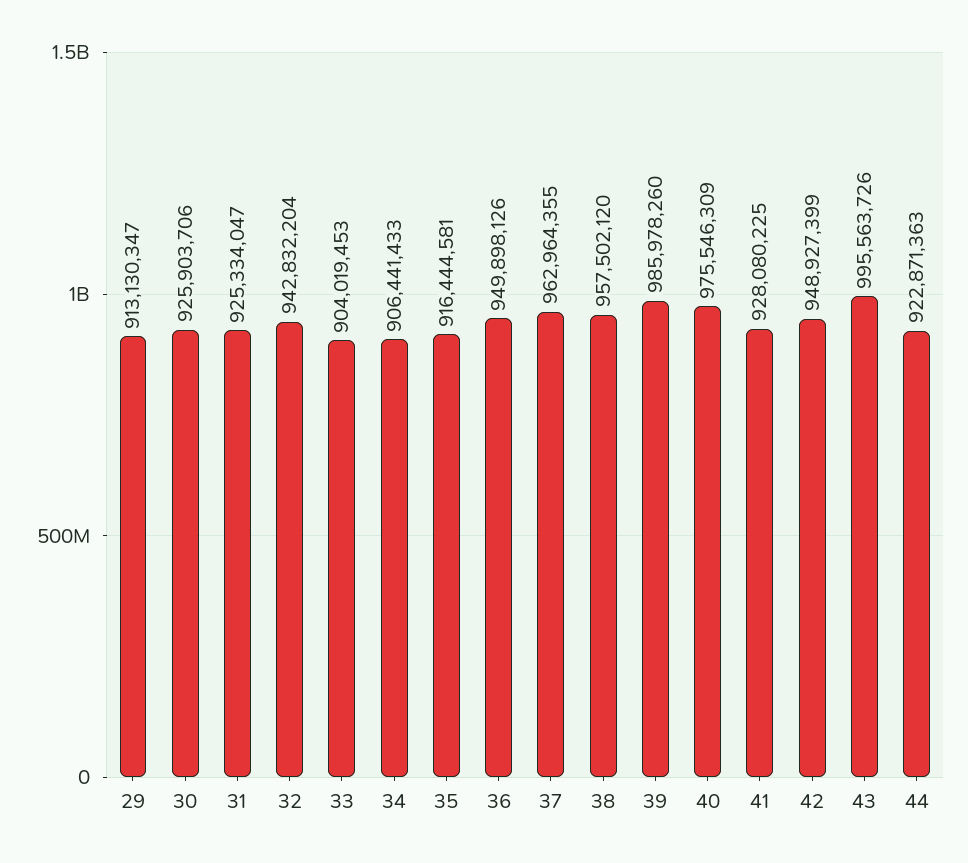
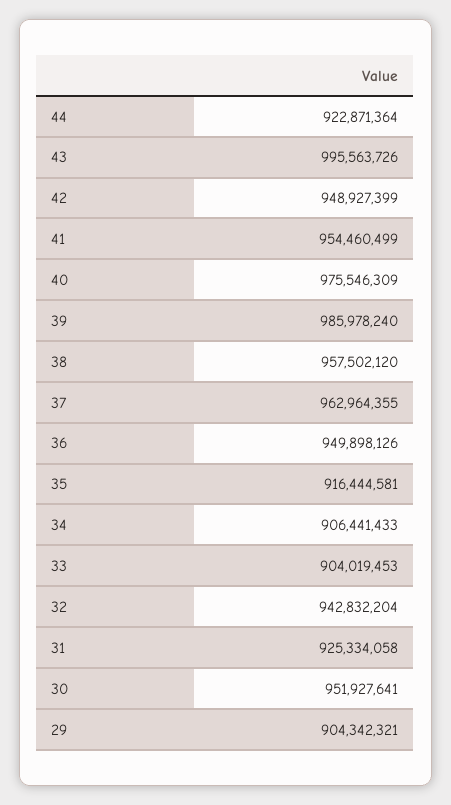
29: 913130347 -> 904342321
30: 925903706 -> 951927641
31: 925334047 -> 925334058
39: 985978260 -> 985978240
41: 928080225 -> 954460499
44: 922871363 -> 922871364

